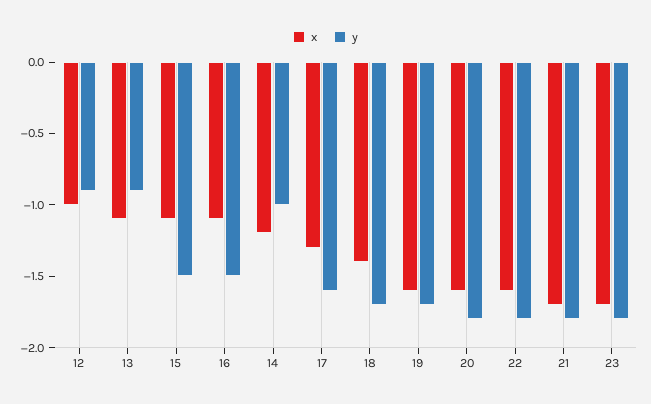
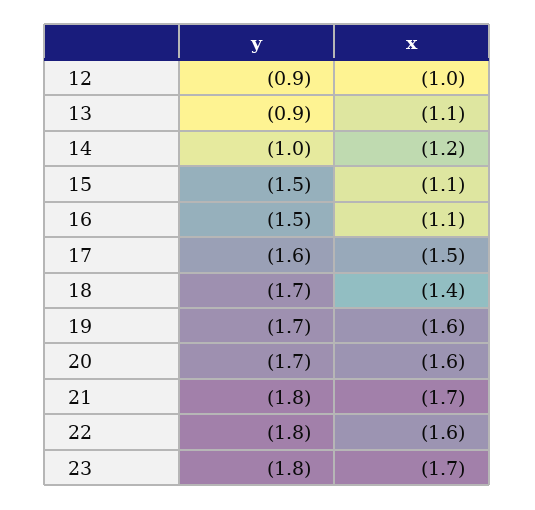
x, 17: -1.3 -> -1.5
y, 20: -1.8 -> -1.7

